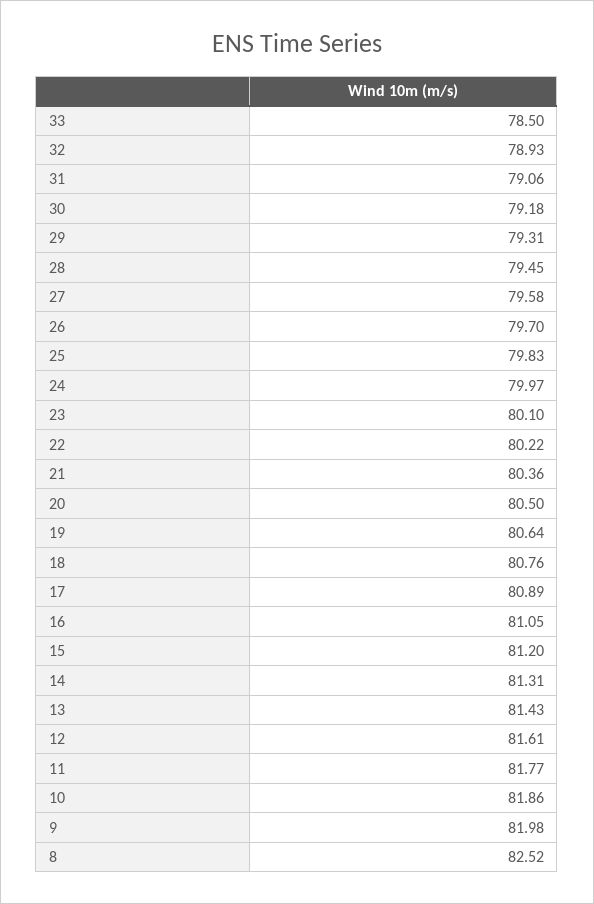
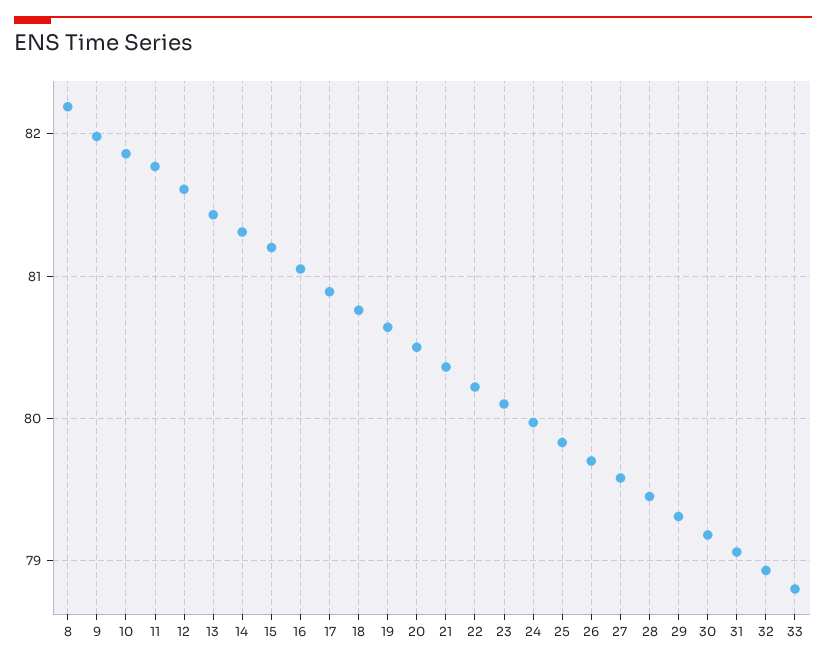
33: 78.5 -> 78.8
8: 82.52 -> 82.2

